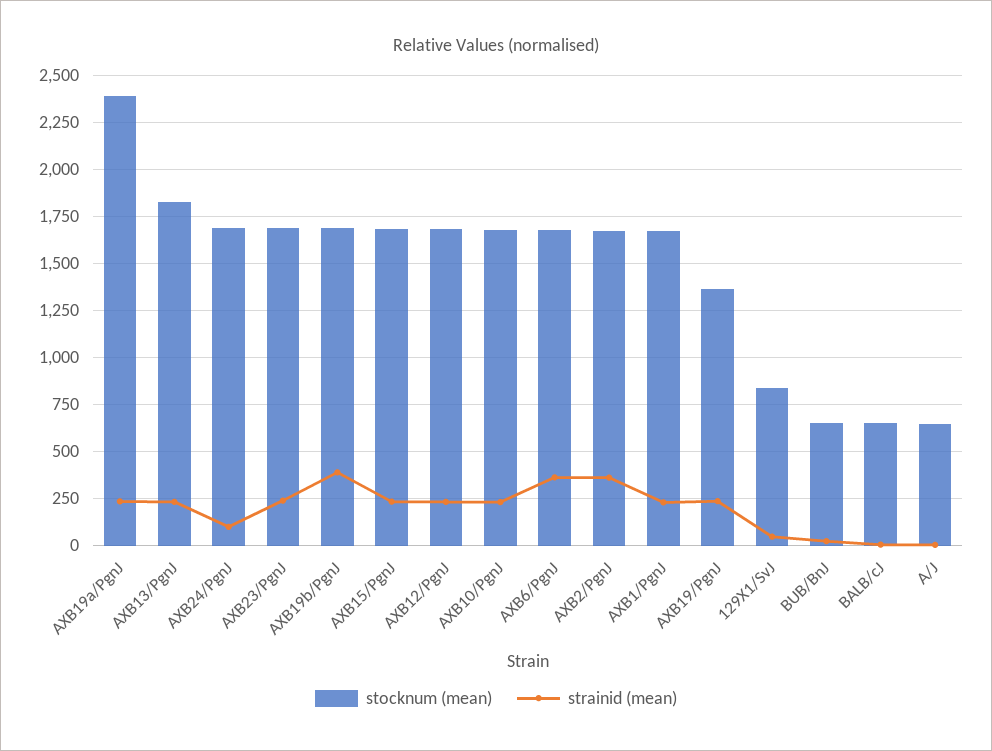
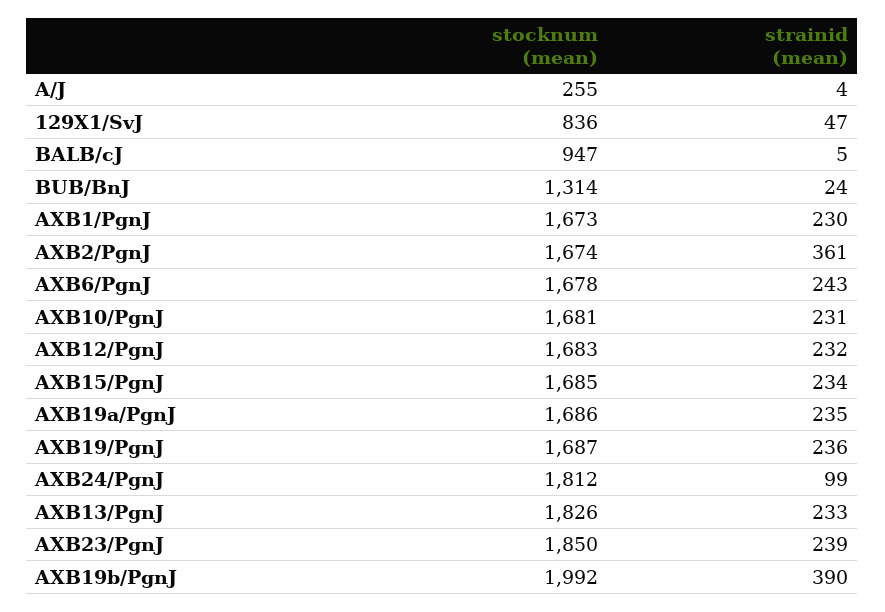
stocknum (mean), AXB19a/PgnJ: 2400 -> 1686
stocknum (mean), AXB24/PgnJ: 1700 -> 1812
stocknum (mean), AXB23/PgnJ: 1700 -> 1850
stocknum (mean), AXB19b/PgnJ: 1700 -> 1992
strainid (mean), AXB6/PgnJ: 350 -> 243
stocknum (mean), AXB19/PgnJ: 1350 -> 1687
stocknum (mean), BUB/BnJ: 650 -> 1314
stocknum (mean), BALB/cJ: 650 -> 947
stocknum (mean), A/J: 650 -> 255

